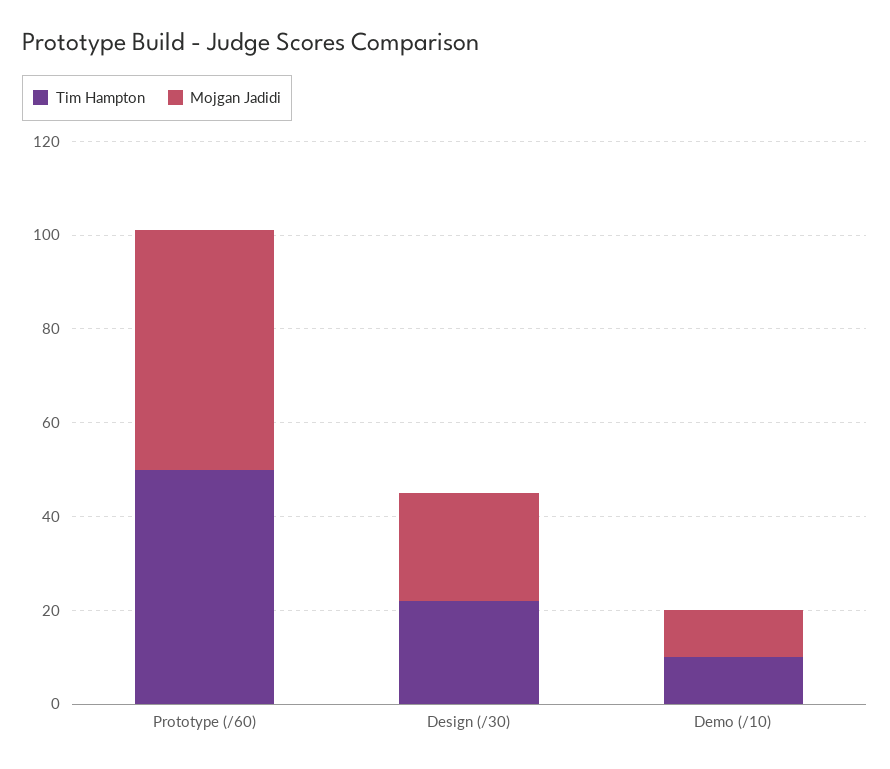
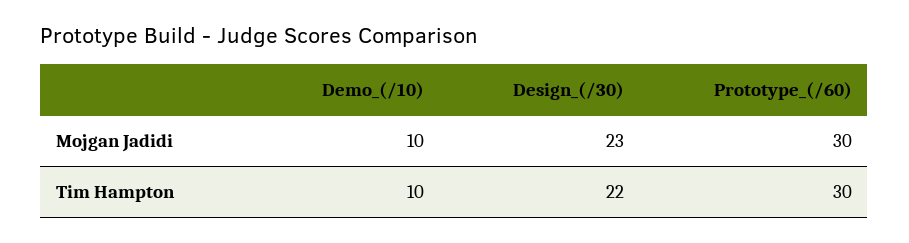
Tim Hampton, Prototype (/60): 50 -> 30
Mojgan Jadidi, Prototype (/60): 50 -> 30

